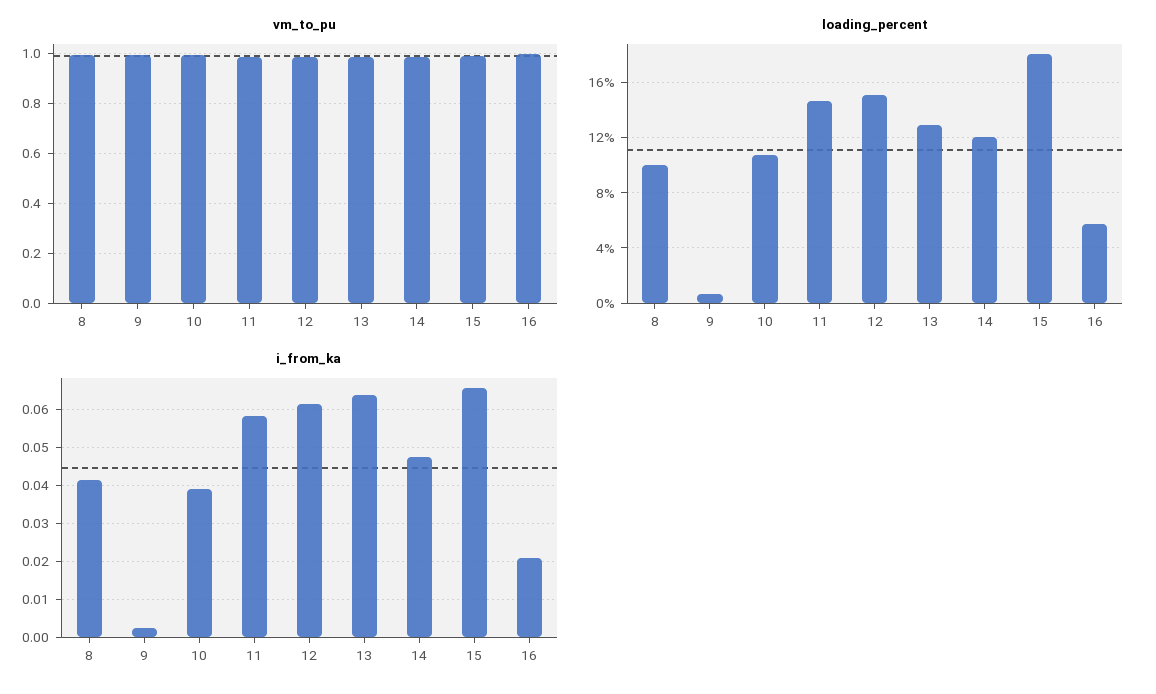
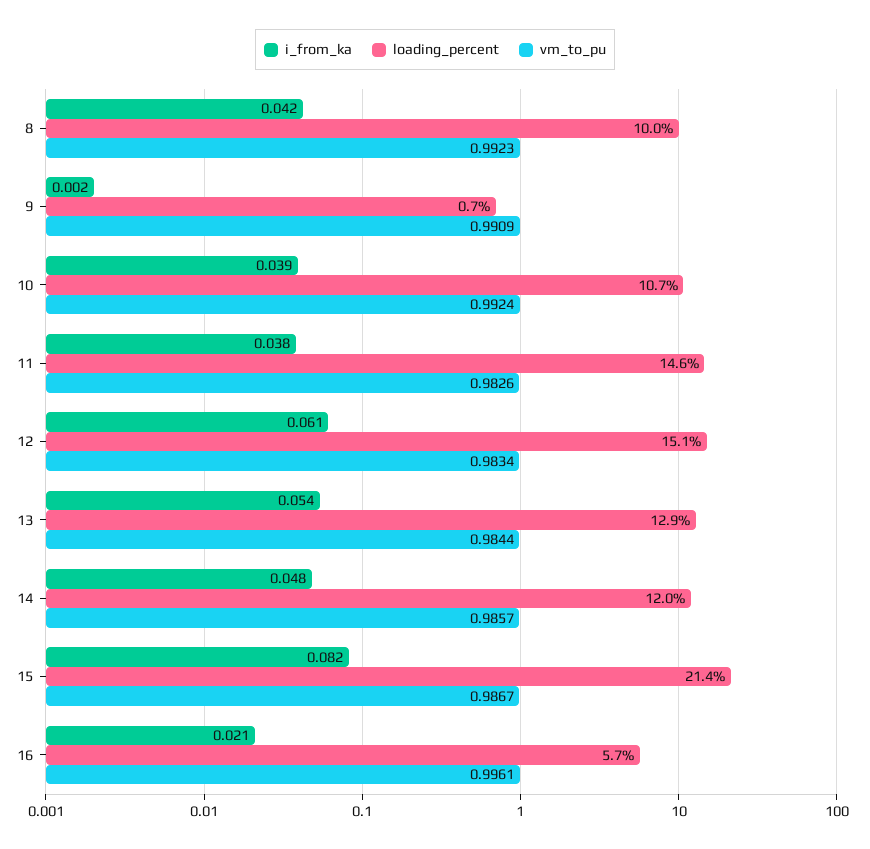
loading_percent, 15: 18 -> 21.4
i_from_ka, 11: 0.058 -> 0.038
i_from_ka, 13: 0.064 -> 0.054
i_from_ka, 15: 0.066 -> 0.082

